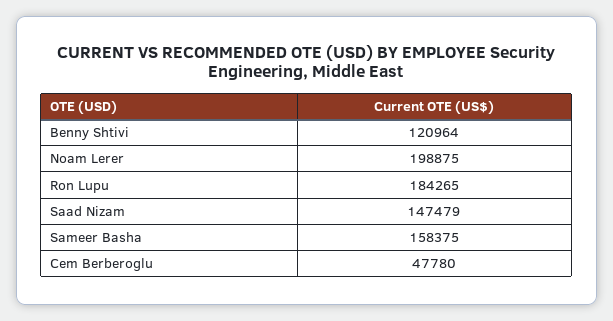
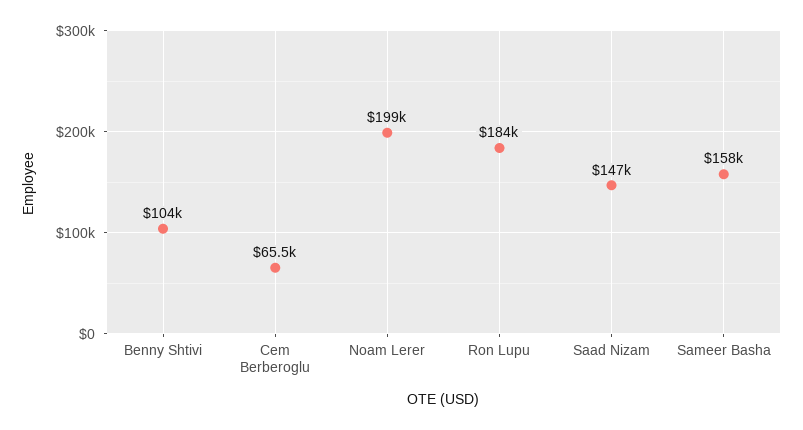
Benny Shtivi: 120964 -> 104000
Cem Berberoglu: 47780 -> 65500

